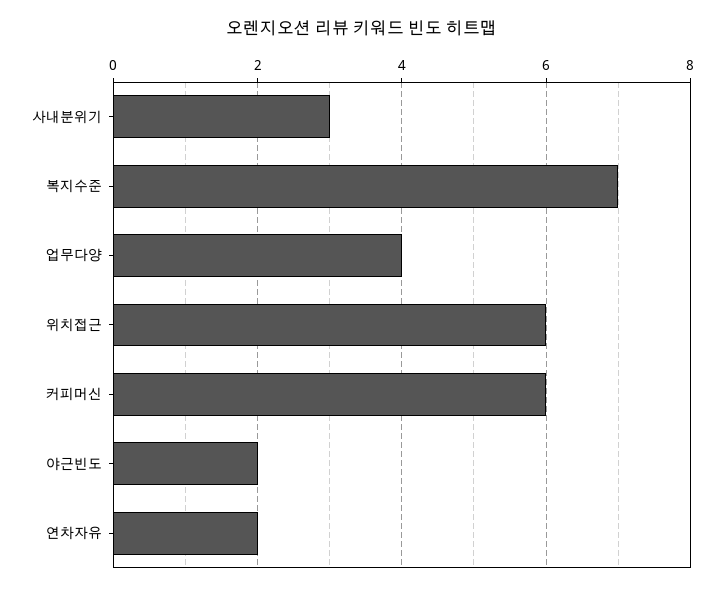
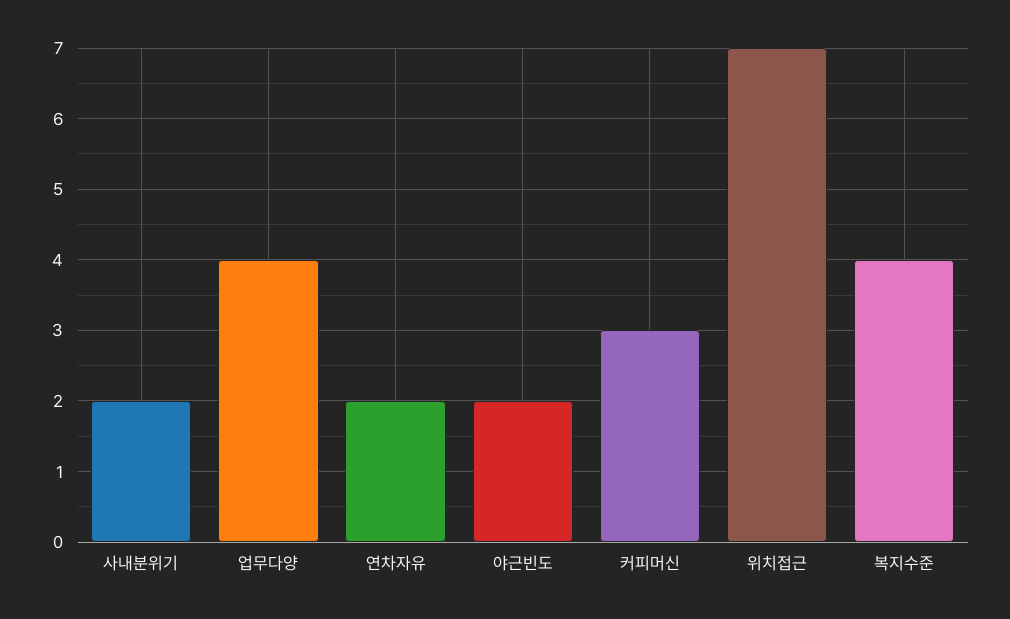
사내분위기: 3 -> 2
복지수준: 7 -> 4
위치접근: 6 -> 7
커피머신: 6 -> 3

